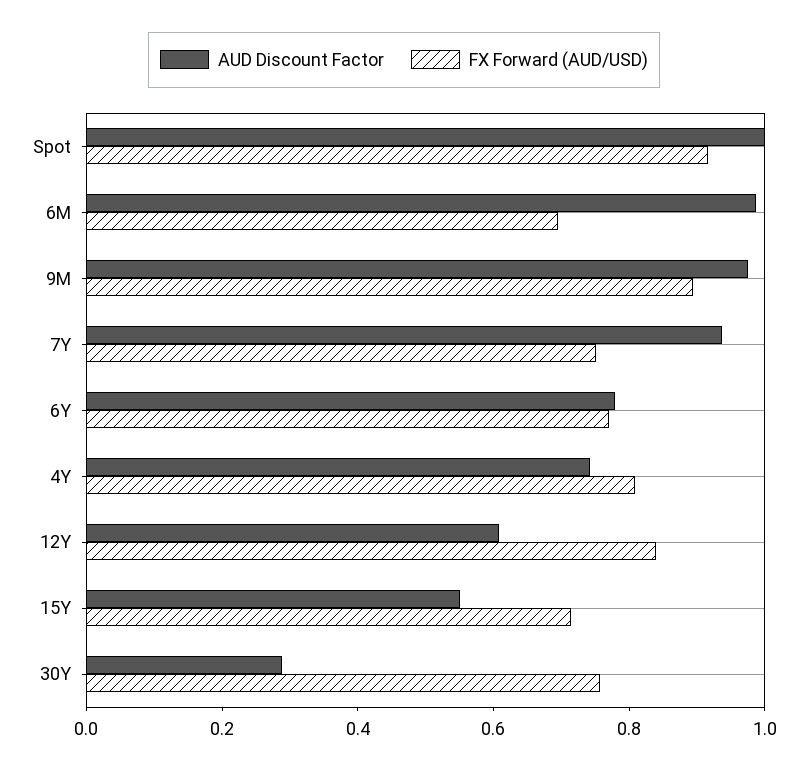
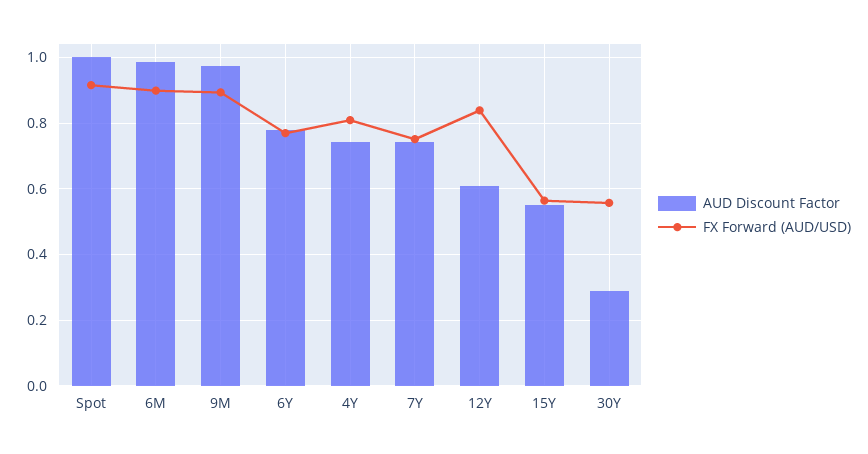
FX Forward (AUD/USD), 6M: 0.7 -> 0.9
AUD Discount Factor, 7Y: 0.95 -> 0.74
FX Forward (AUD/USD), 15Y: 0.7 -> 0.56
FX Forward (AUD/USD), 30Y: 0.75 -> 0.56

